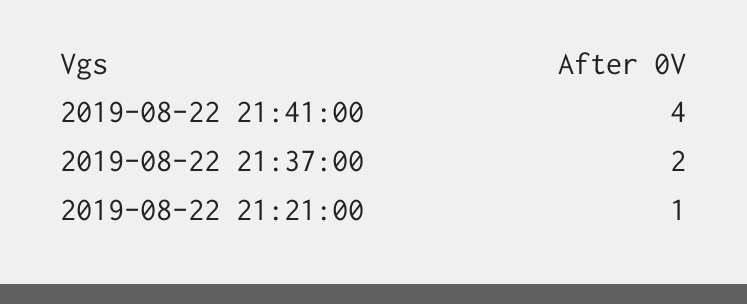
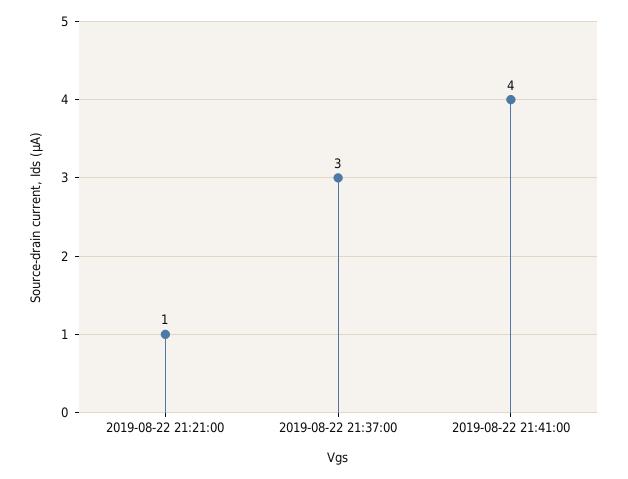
2019-08-22 21:37:00: 2 -> 3

